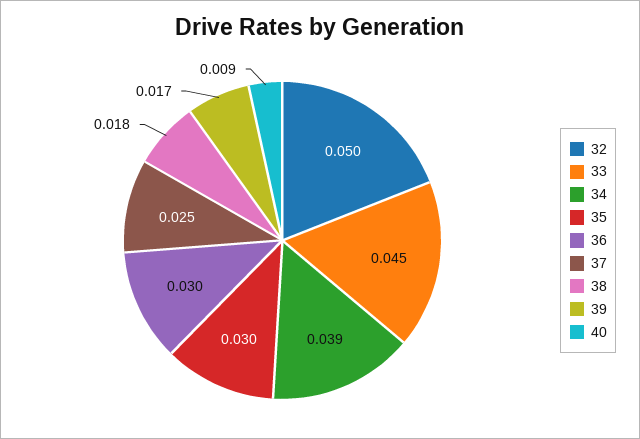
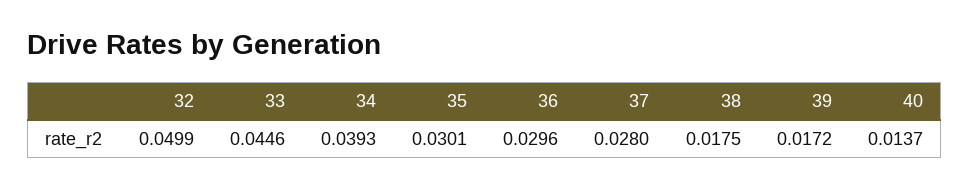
37: 0.025 -> 0.028
40: 0.009 -> 0.0137

